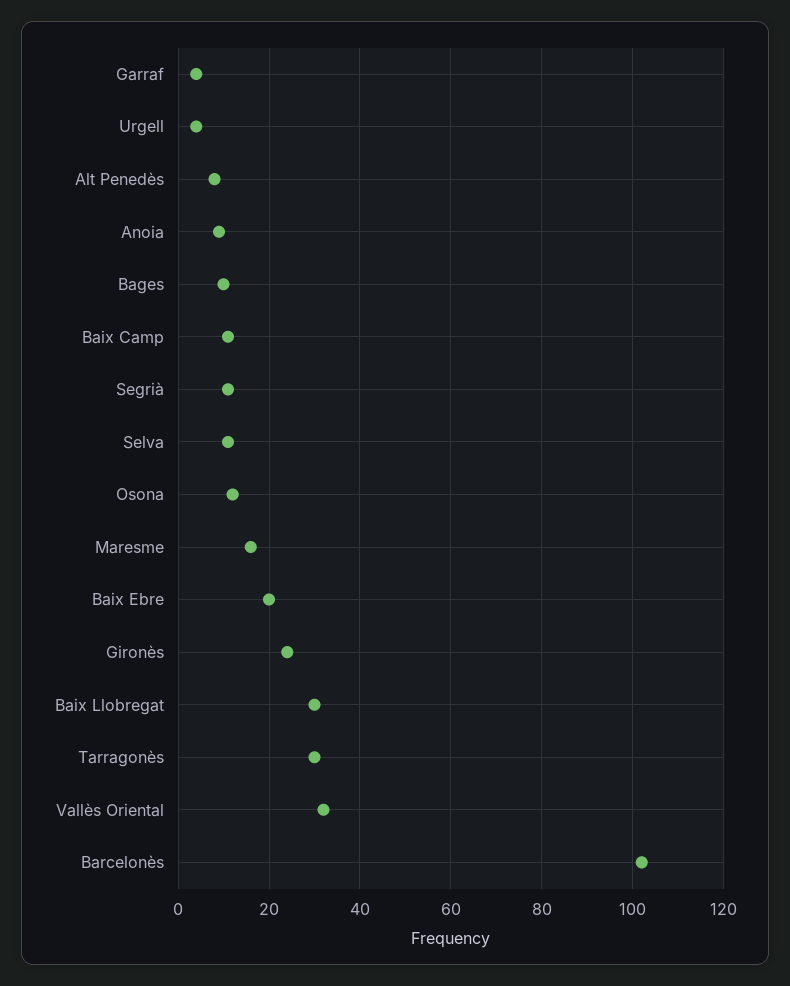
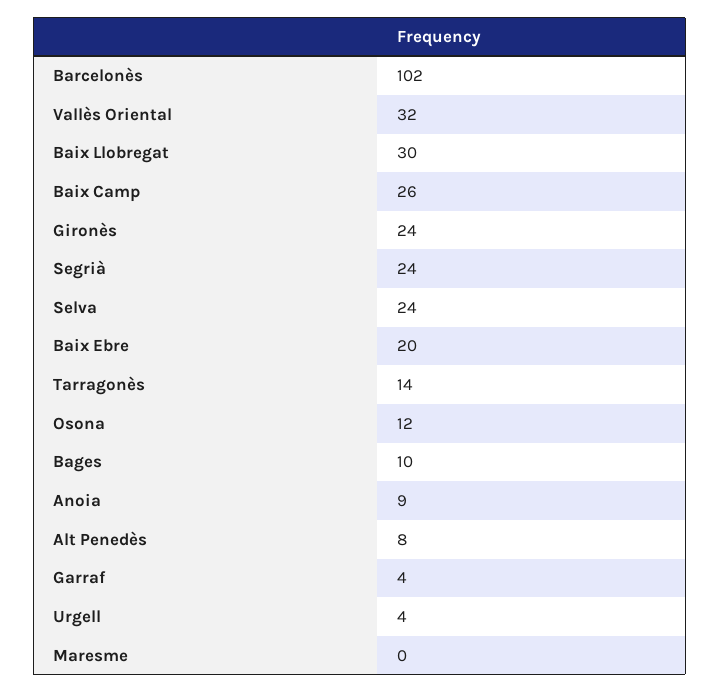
Baix Camp: 10 -> 26
Segrià: 10 -> 24
Selva: 10 -> 24
Maresme: 15 -> 0
Tarragonès: 30 -> 14

